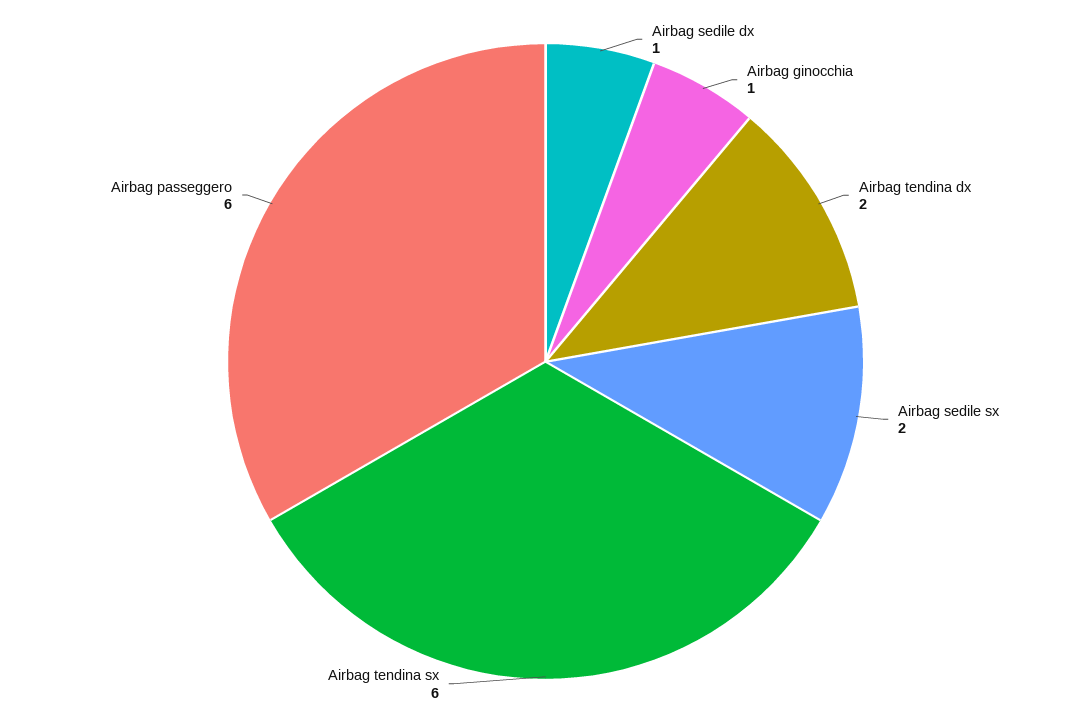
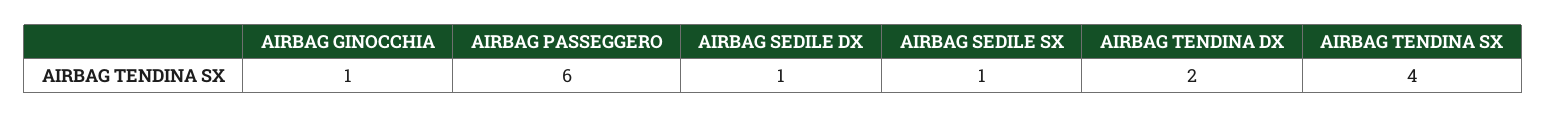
Airbag sedile sx: 2 -> 1
Airbag tendina sx: 6 -> 4

